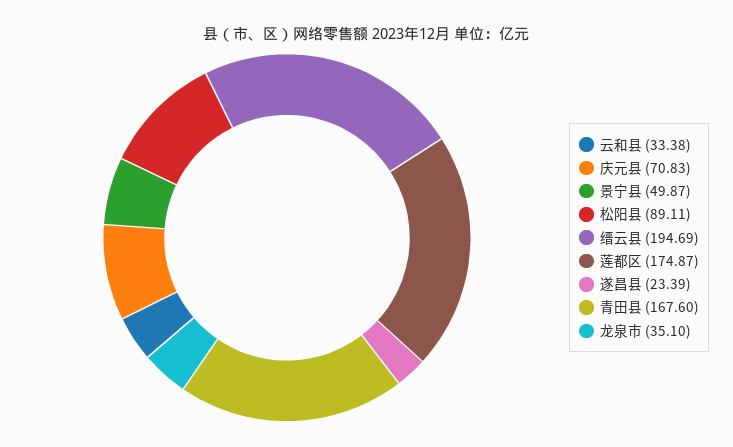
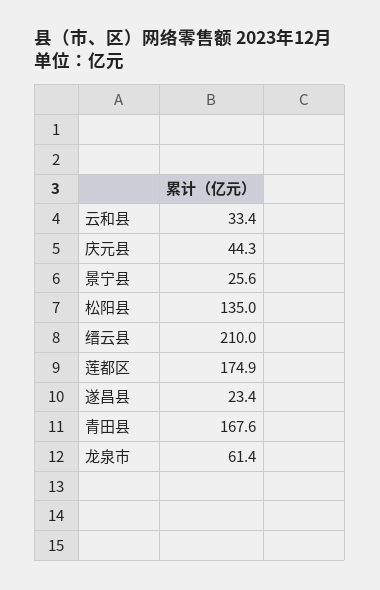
庆元县: 70.83 -> 44.3
景宁县: 49.87 -> 25.6
松阳县: 89.11 -> 135
缙云县: 194.69 -> 210
龙泉市: 35.1 -> 61.4

